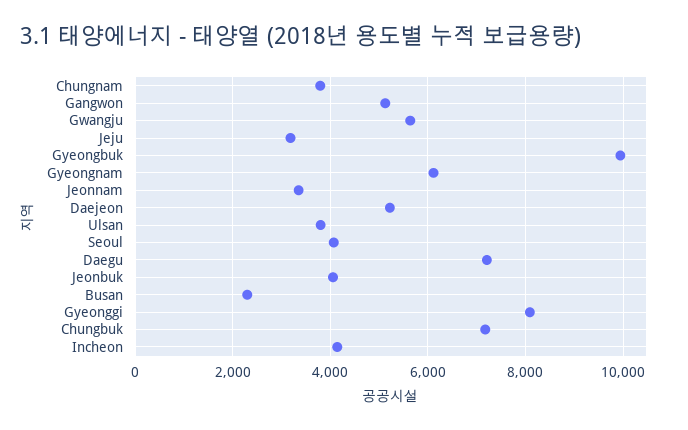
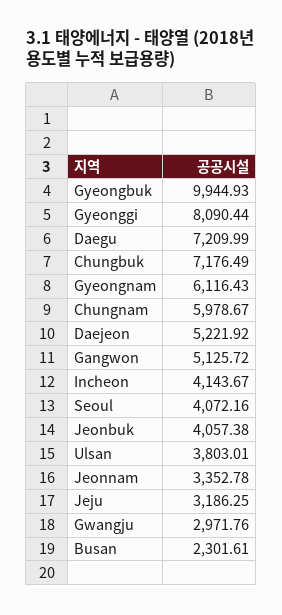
Chungnam: 3800 -> 5978.67
Gwangju: 5600 -> 2971.76

